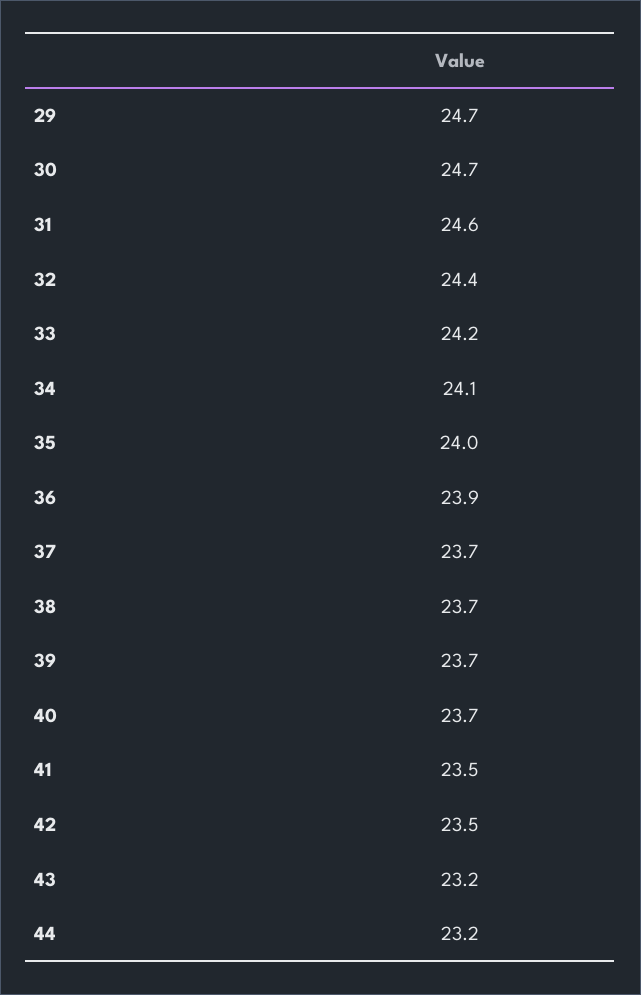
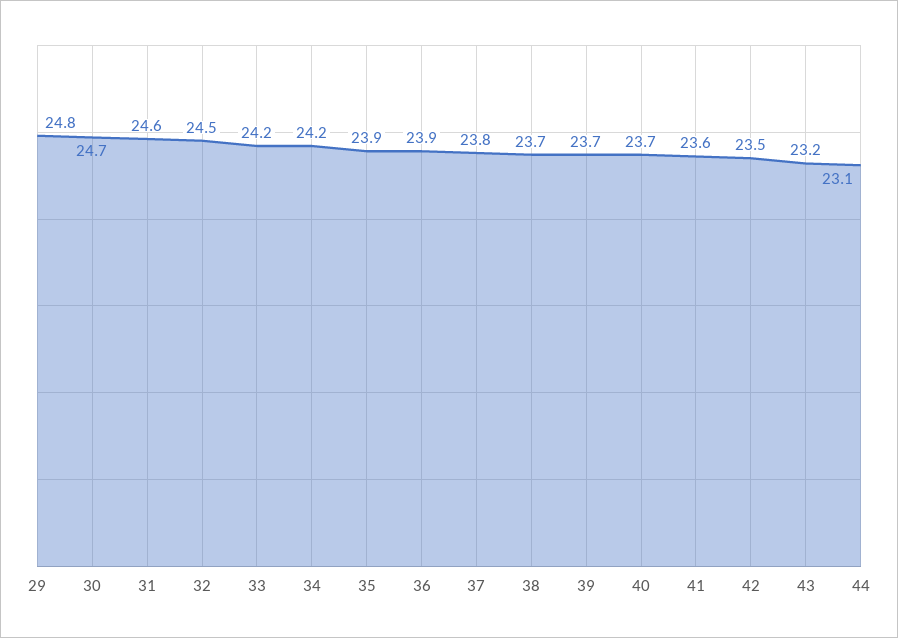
29: 24.7 -> 24.8
32: 24.4 -> 24.5
34: 24.1 -> 24.2
35: 24 -> 23.9
37: 23.7 -> 23.8
41: 23.5 -> 23.6
44: 23.2 -> 23.1

